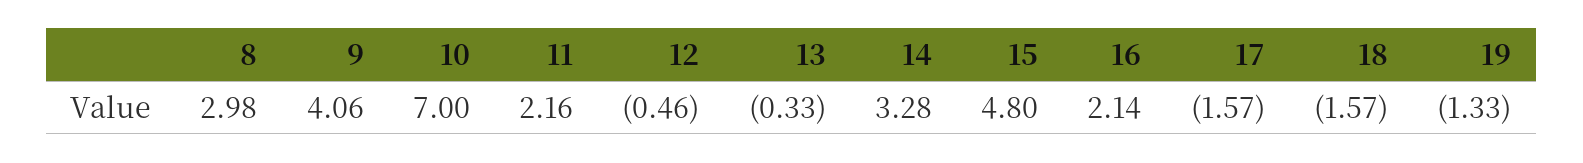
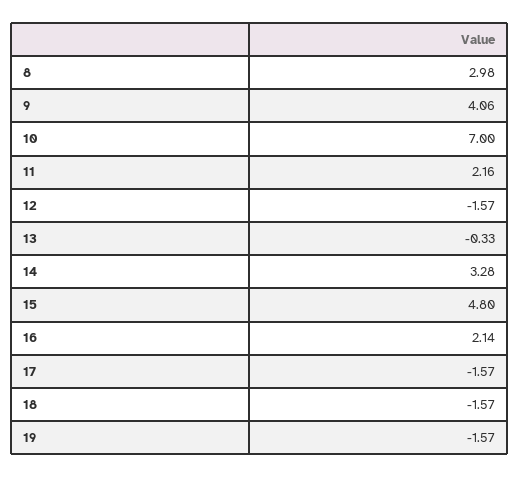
12: -0.46 -> -1.57
19: -1.33 -> -1.57

